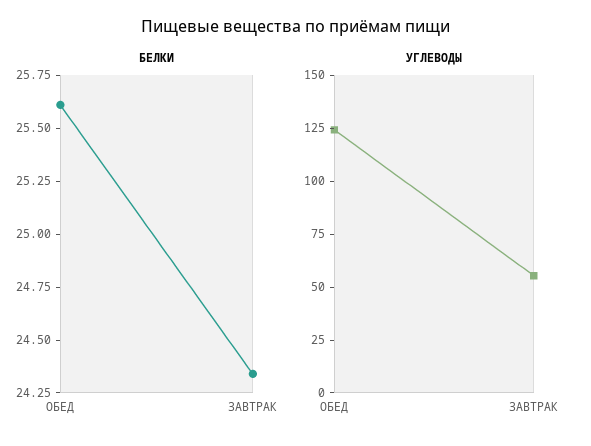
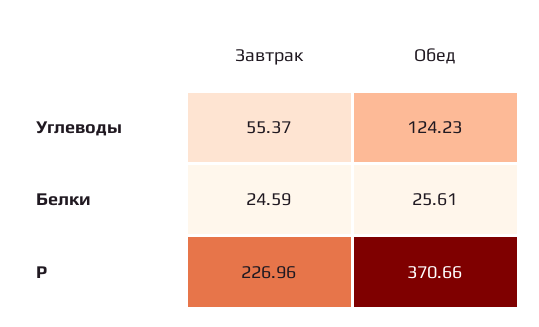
БЕЛКИ, ЗАВТРАК: 24.35 -> 24.59
P, ЗАВТРАК: none -> 226.96
P, ОБЕД: none -> 370.66

